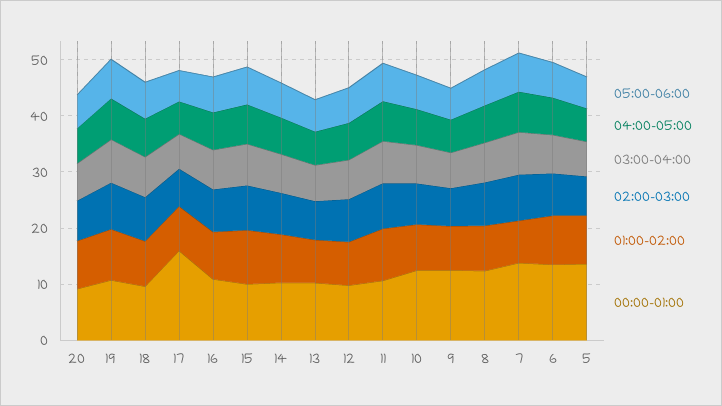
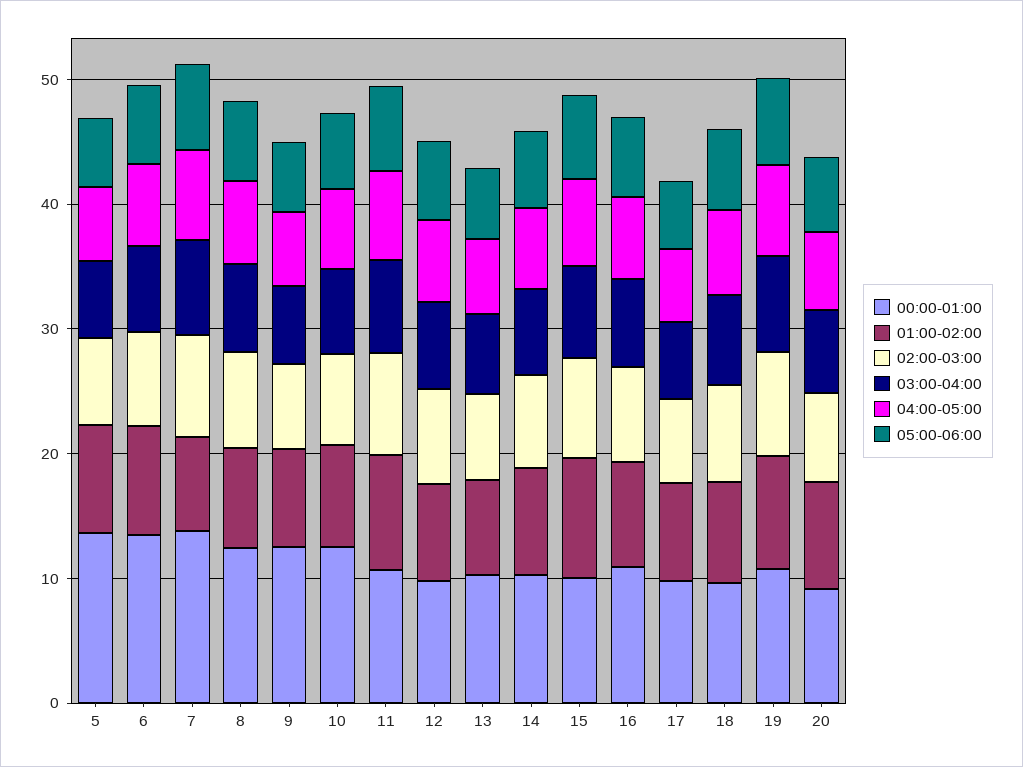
00:00-01:00, 17: 16 -> 10

